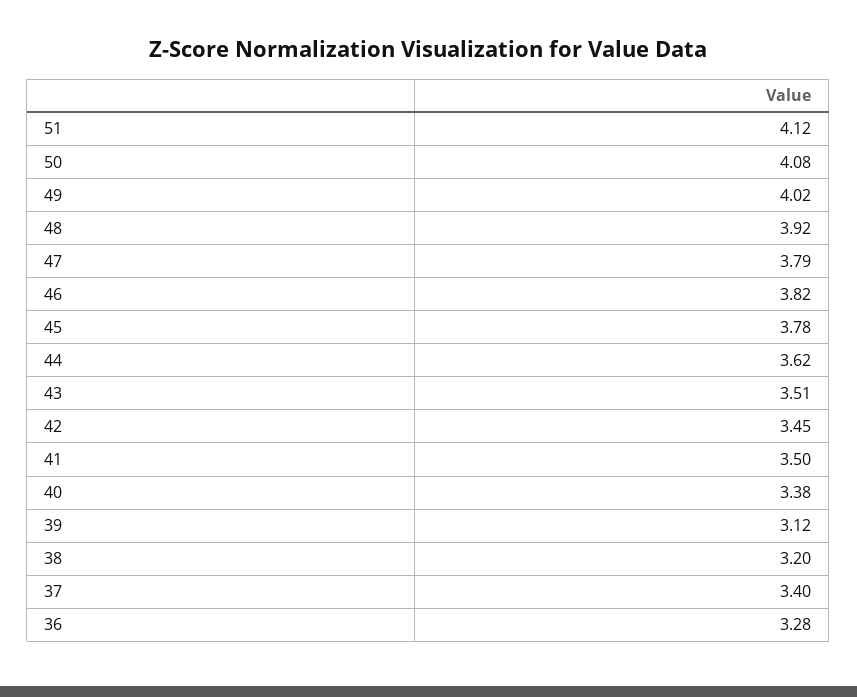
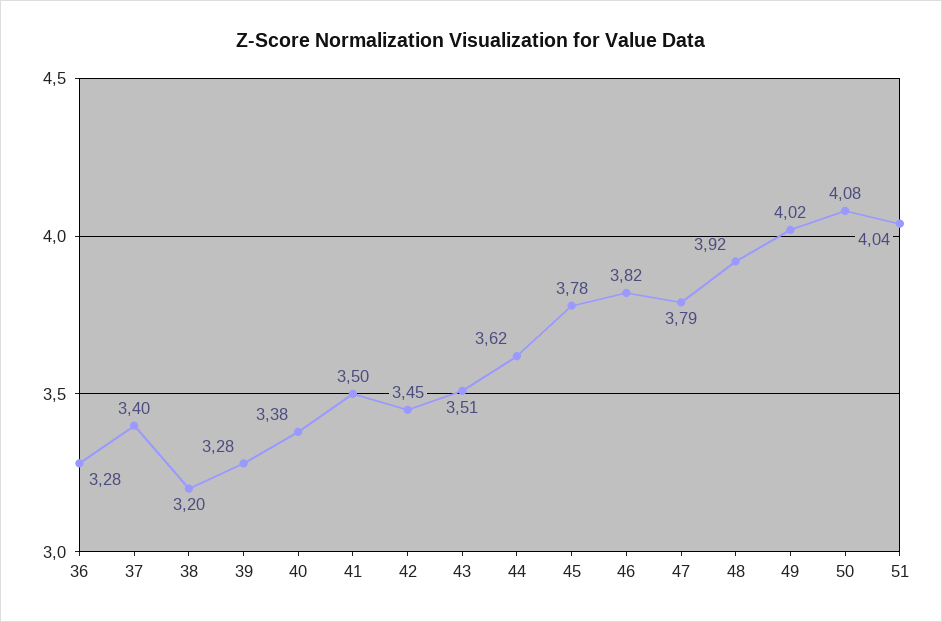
51: 4.12 -> 4.04
39: 3.12 -> 3.28

